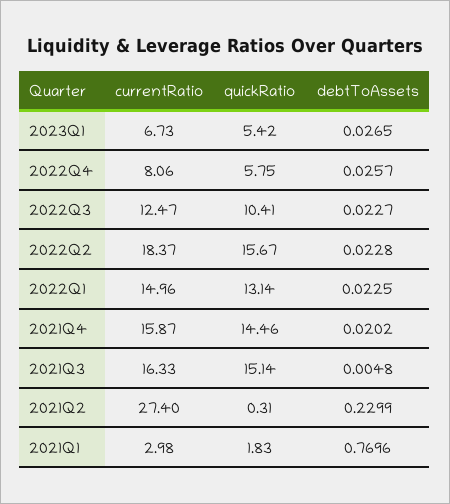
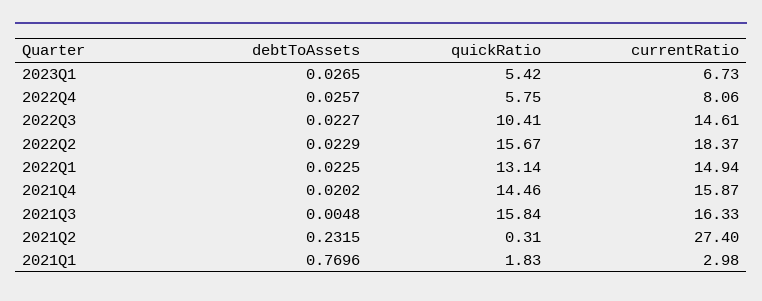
currentRatio, 2022Q3: 12.47 -> 14.61
debtToAssets, 2022Q2: 0.0228 -> 0.0229
currentRatio, 2022Q1: 14.96 -> 14.94
quickRatio, 2021Q3: 15.14 -> 15.84
debtToAssets, 2021Q2: 0.2299 -> 0.2315

